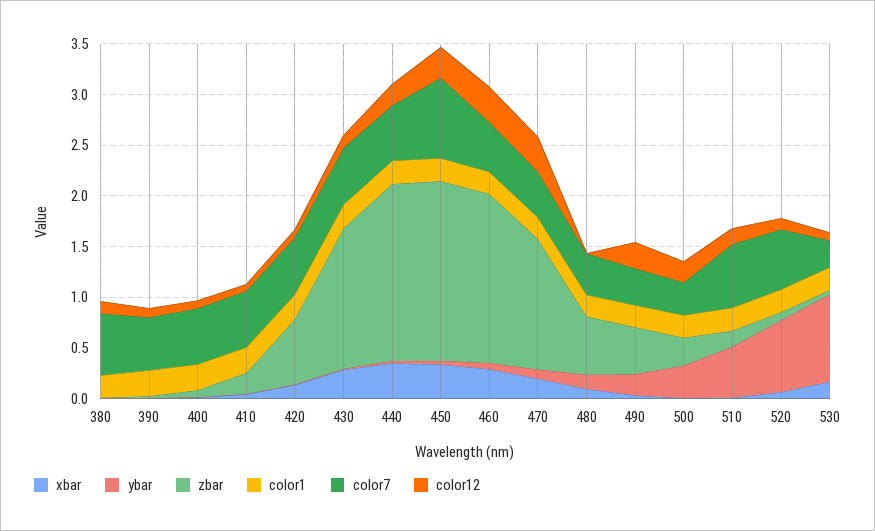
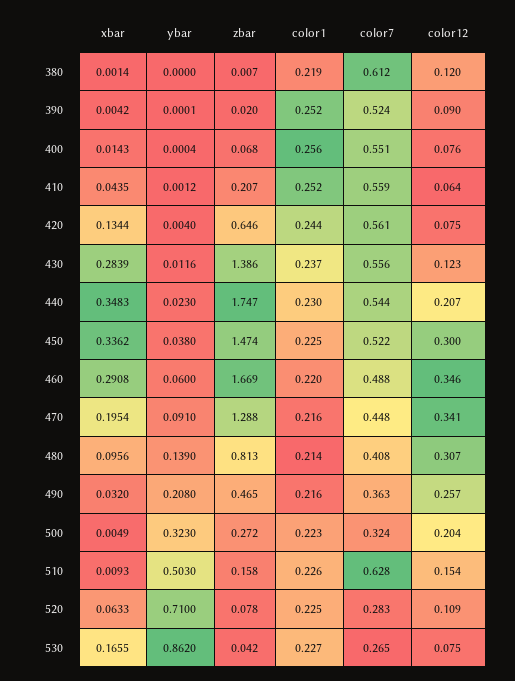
zbar, 450: 1.8 -> 1.474
color7, 450: 0.8 -> 0.522
zbar, 480: 0.6 -> 0.813
color12, 480: 0 -> 0.307
color7, 520: 0.6 -> 0.283

